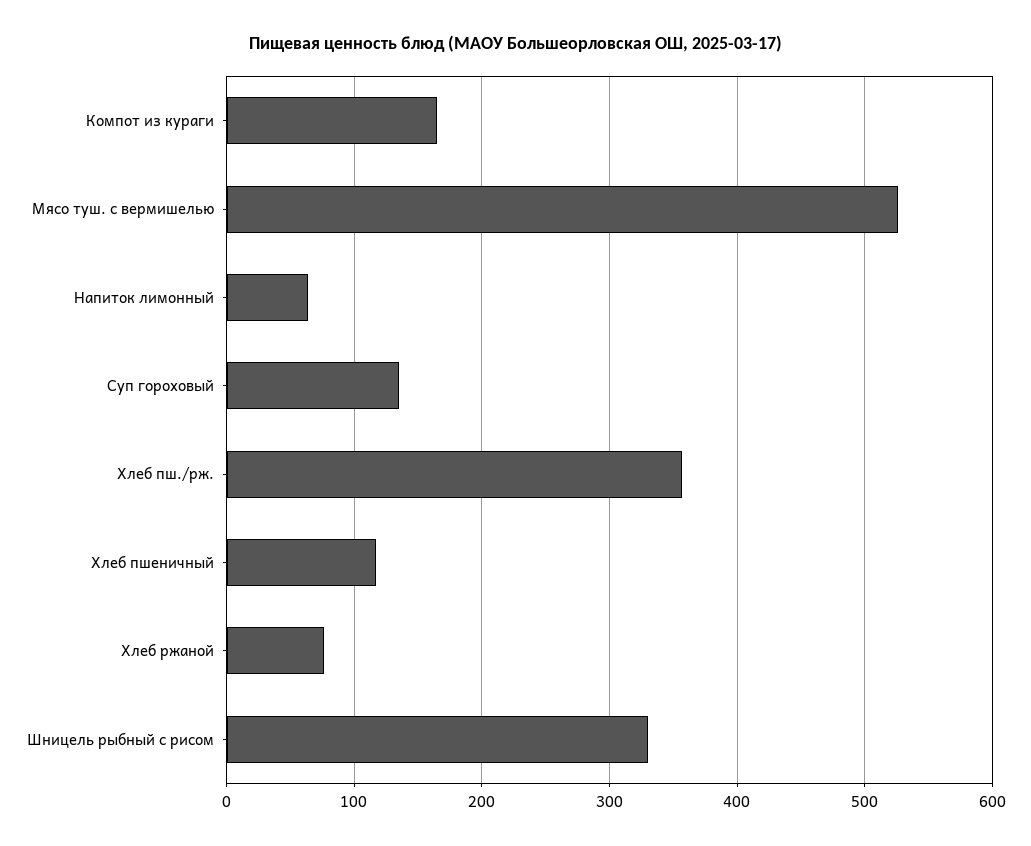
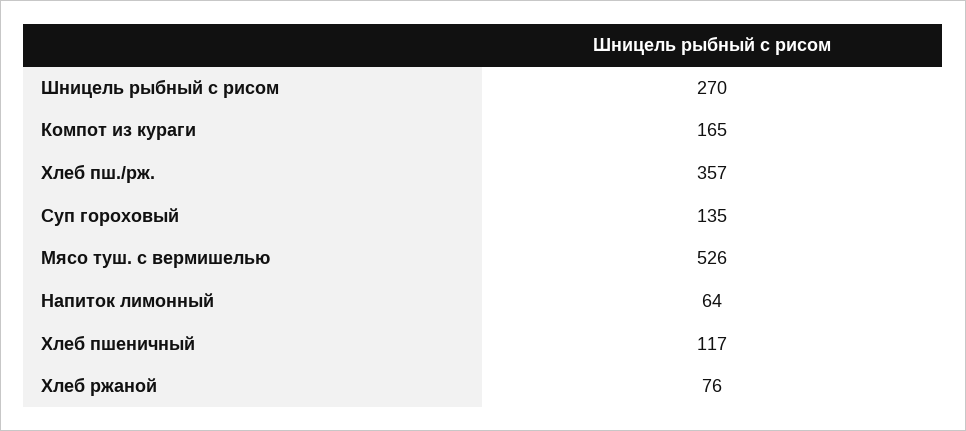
Шницель рыбный с рисом: 330 -> 270

